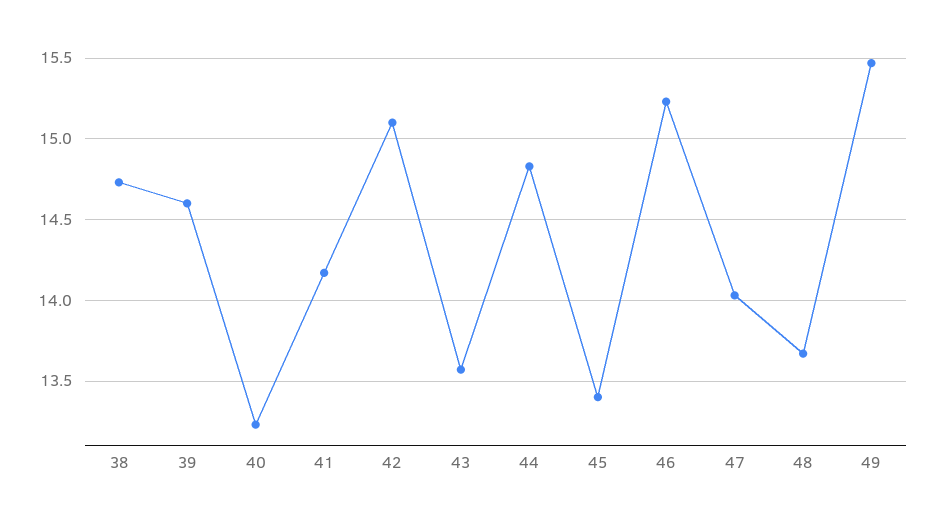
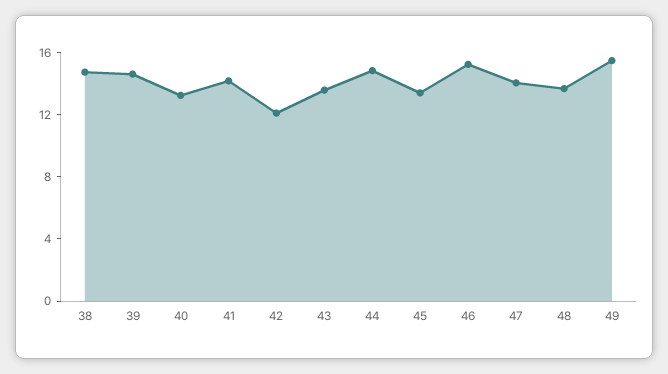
42: 15.1 -> 12

